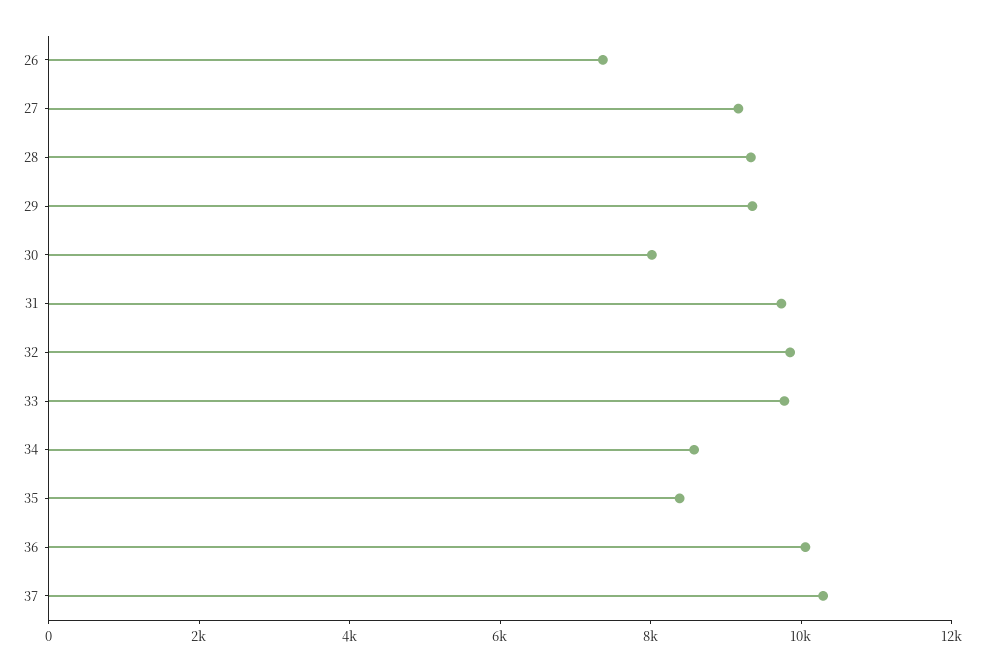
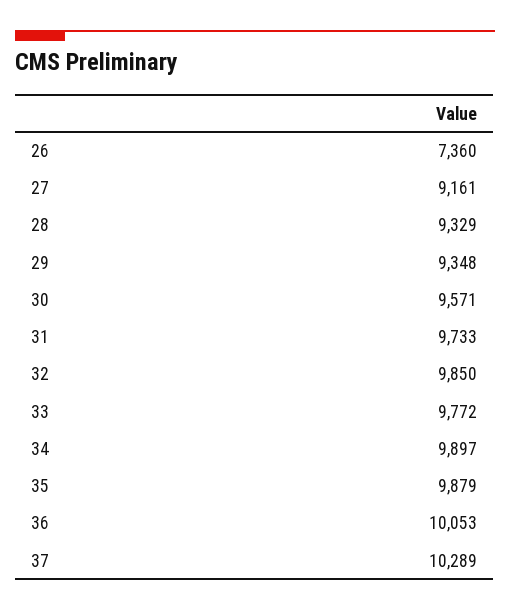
30: 8000 -> 9571
34: 8500 -> 9897
35: 8500 -> 9879

